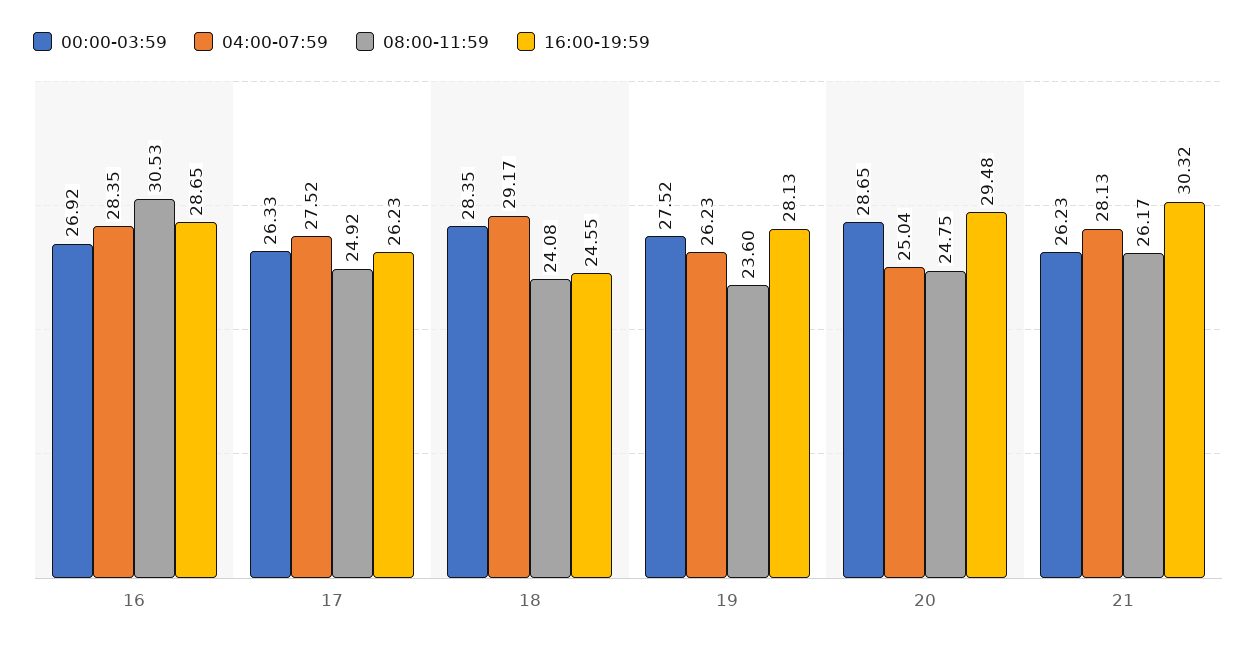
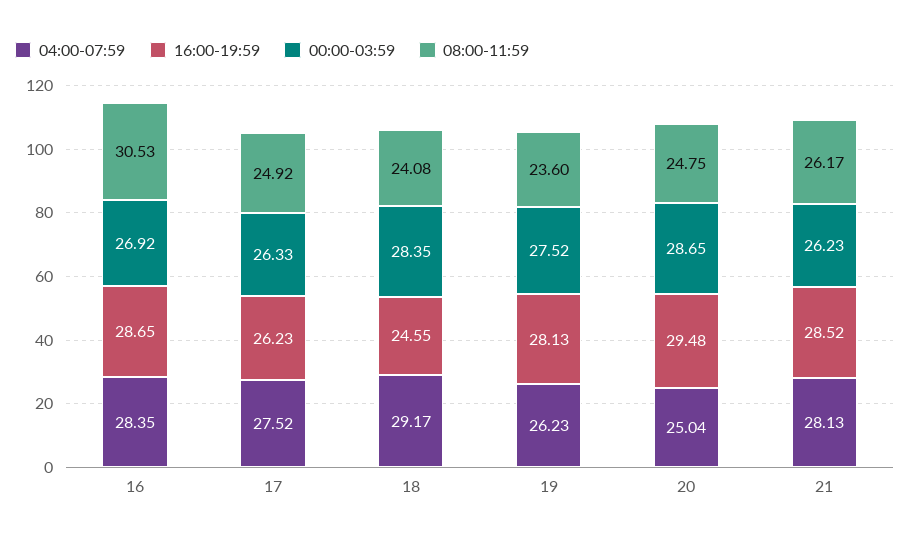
16:00-19:59, 21: 30.32 -> 28.52

